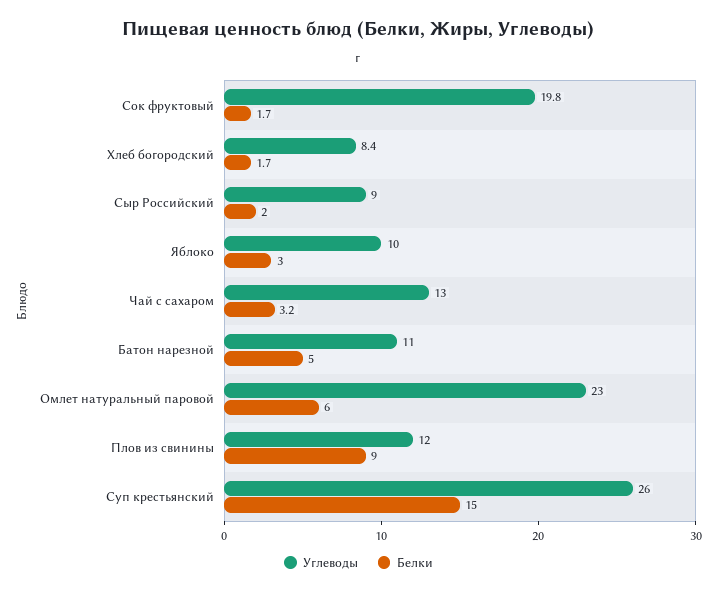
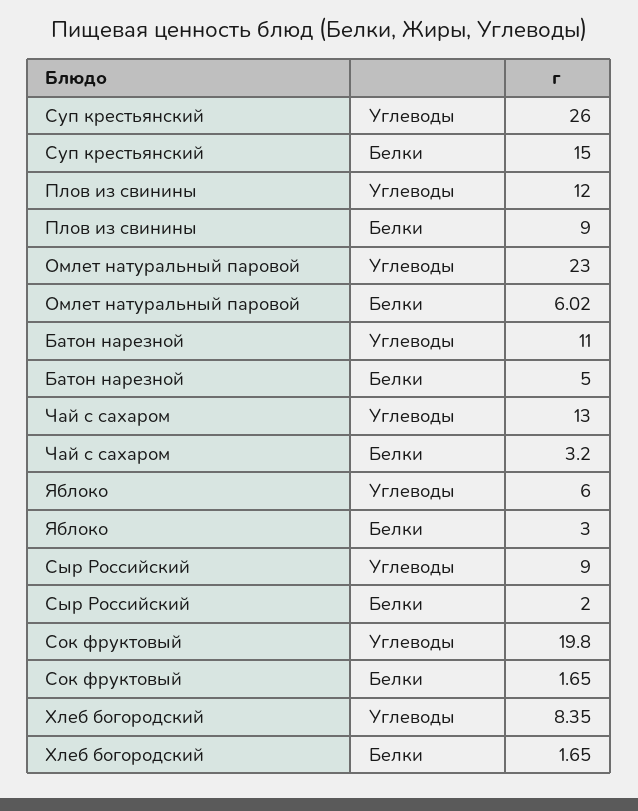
Углеводы, Яблоко: 10 -> 6

